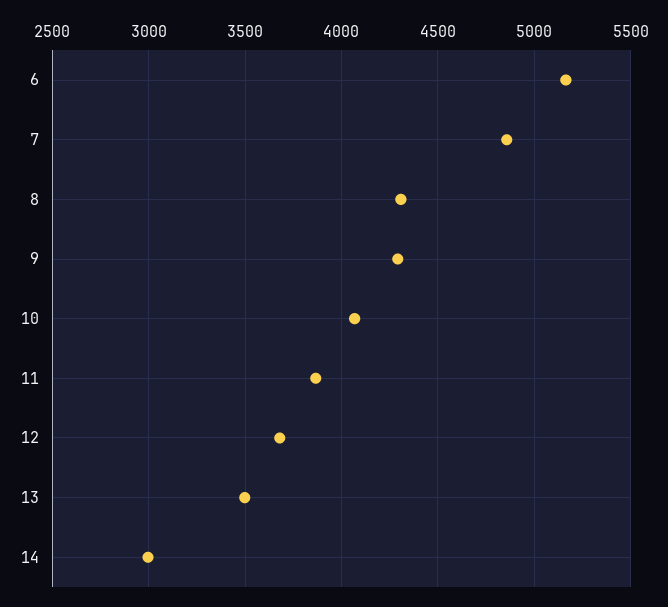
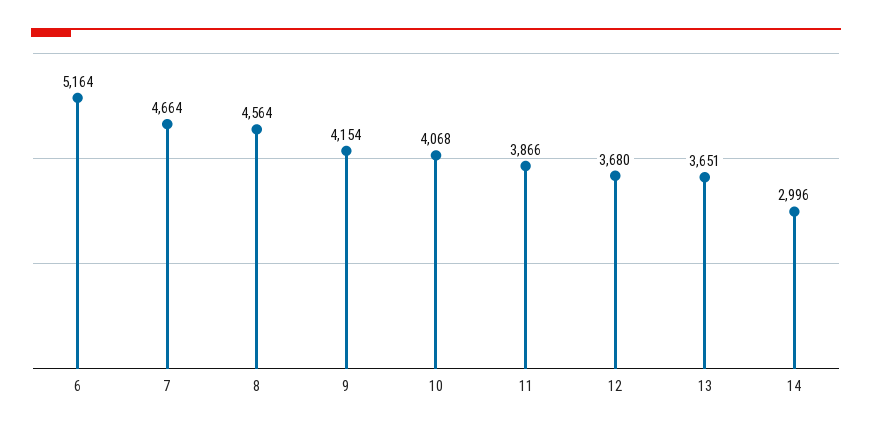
7: 4850 -> 4664
8: 4300 -> 4564
9: 4300 -> 4154
13: 3500 -> 3651

